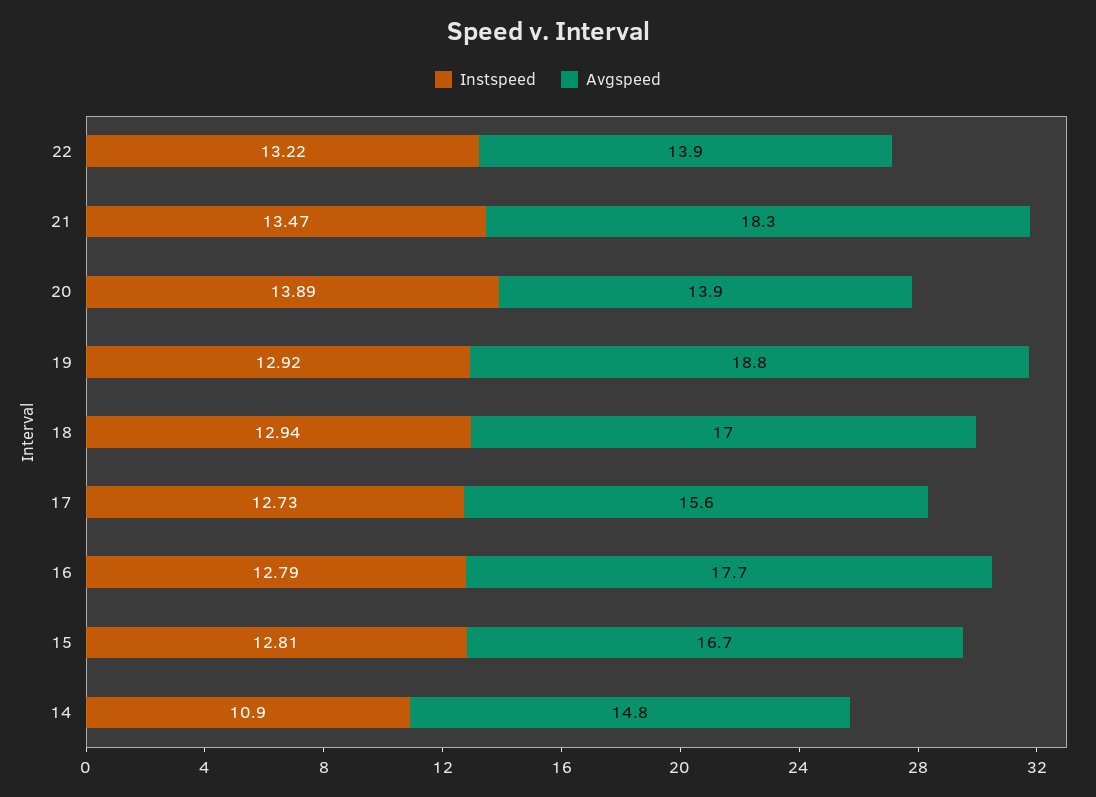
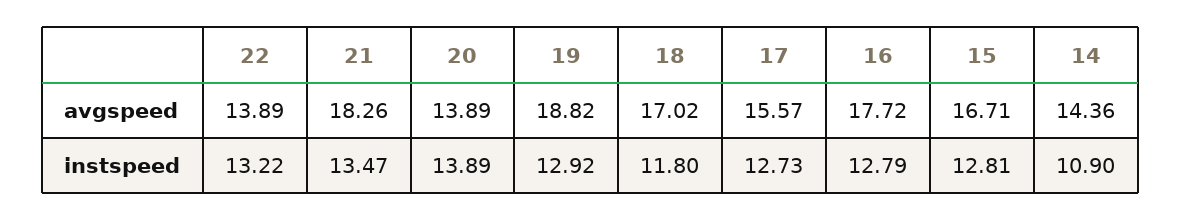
Instspeed, 18: 12.94 -> 11.8
Avgspeed, 14: 14.8 -> 14.36

